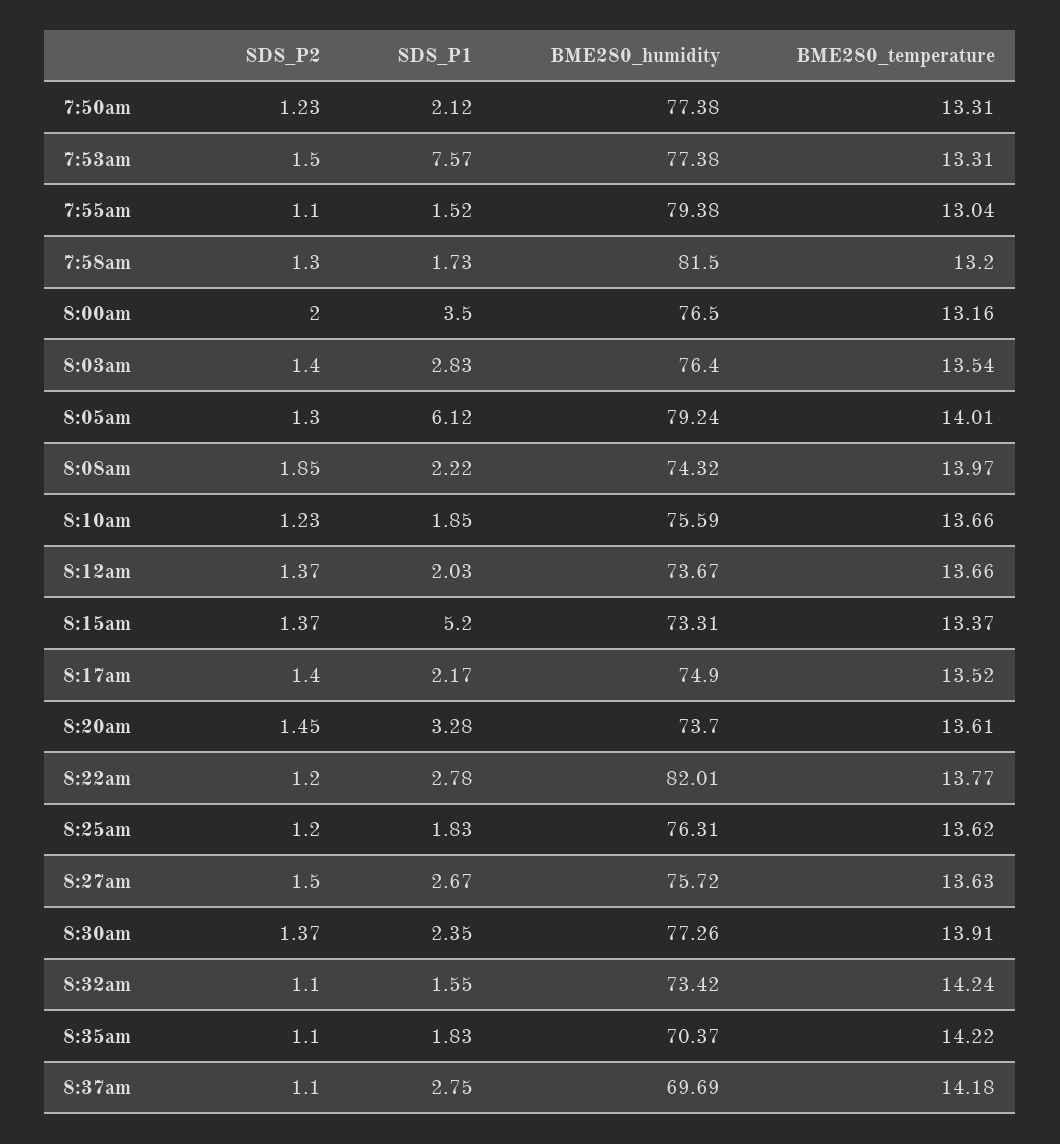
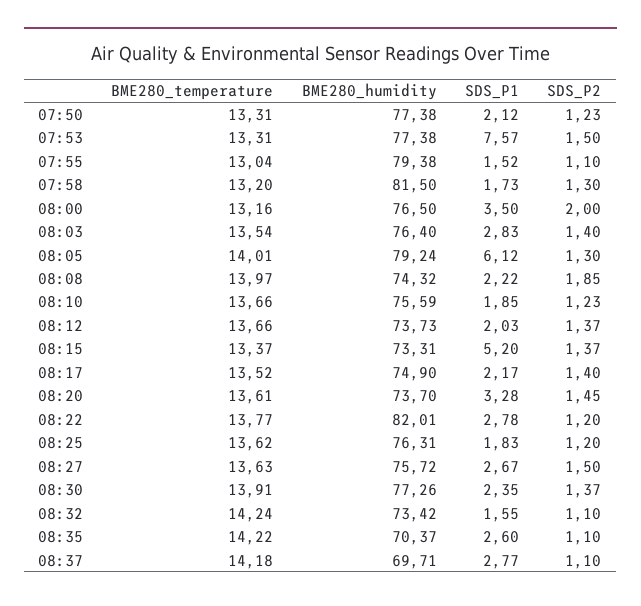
BME280_humidity, 8:12am: 73.67 -> 73.73
SDS_P1, 8:35am: 1.83 -> 2.6
SDS_P1, 8:37am: 2.75 -> 2.77
BME280_humidity, 8:37am: 69.69 -> 69.71

